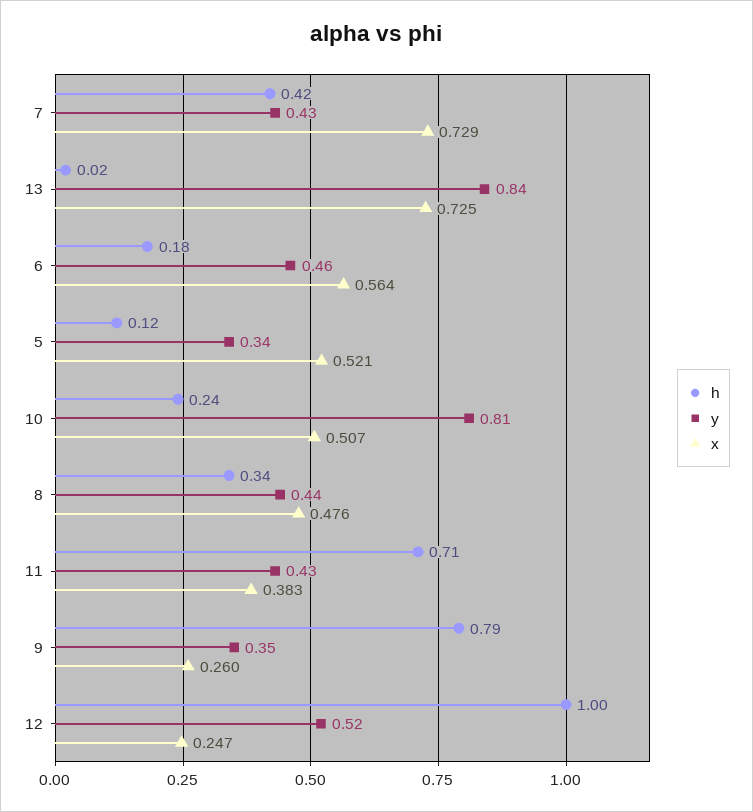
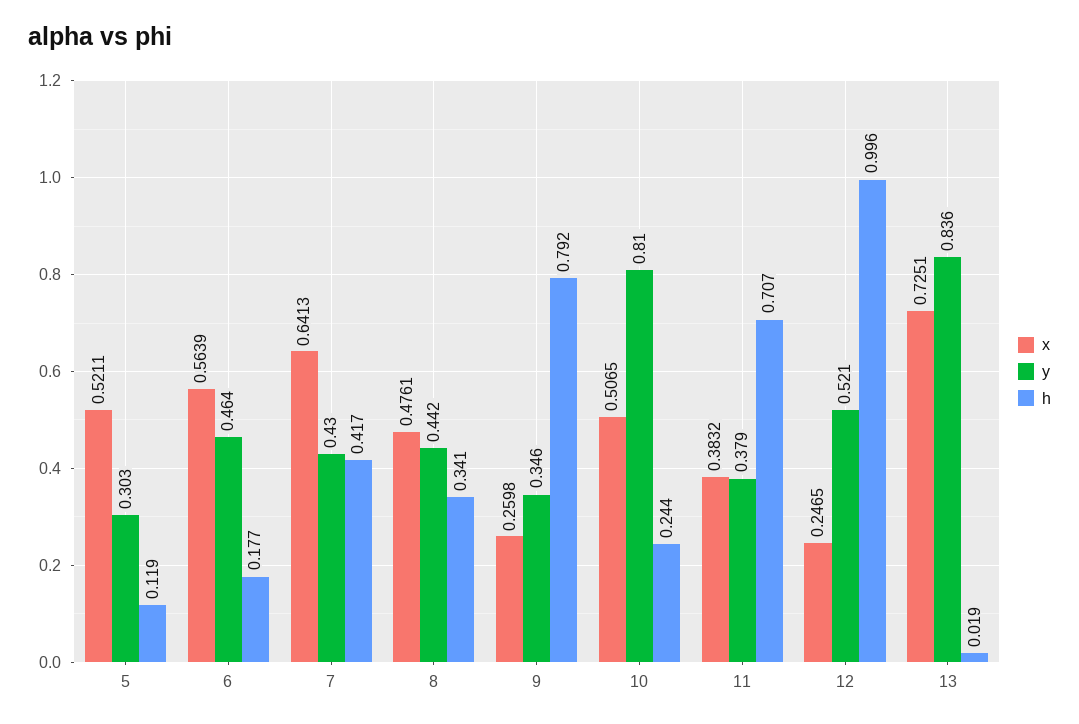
x, 7: 0.729 -> 0.6413
y, 5: 0.34 -> 0.303
y, 11: 0.43 -> 0.379

